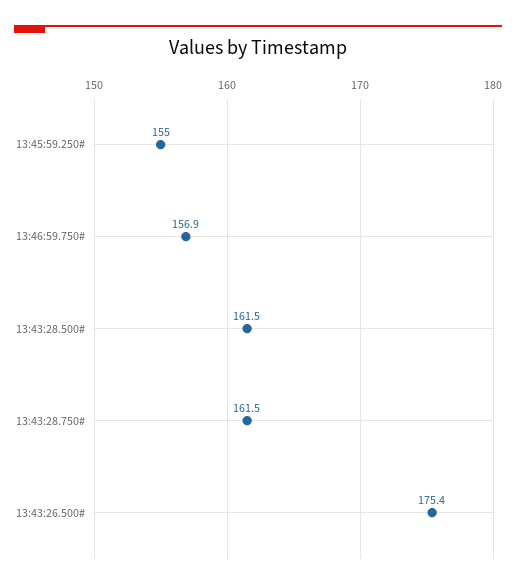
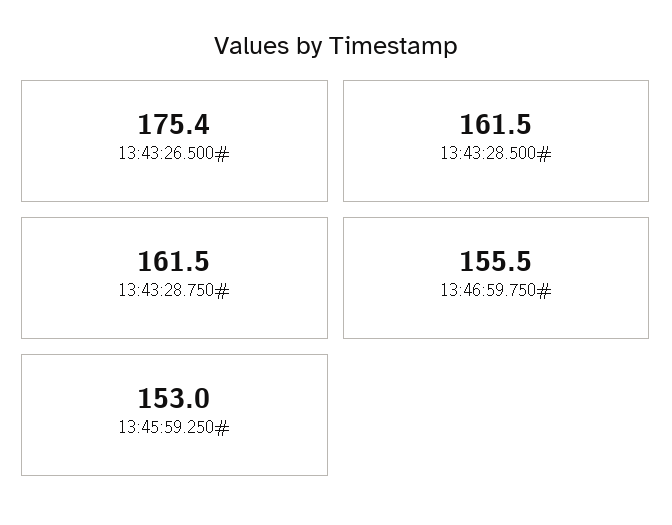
13:45:59.250#: 155 -> 153
13:46:59.750#: 156.9 -> 155.5

